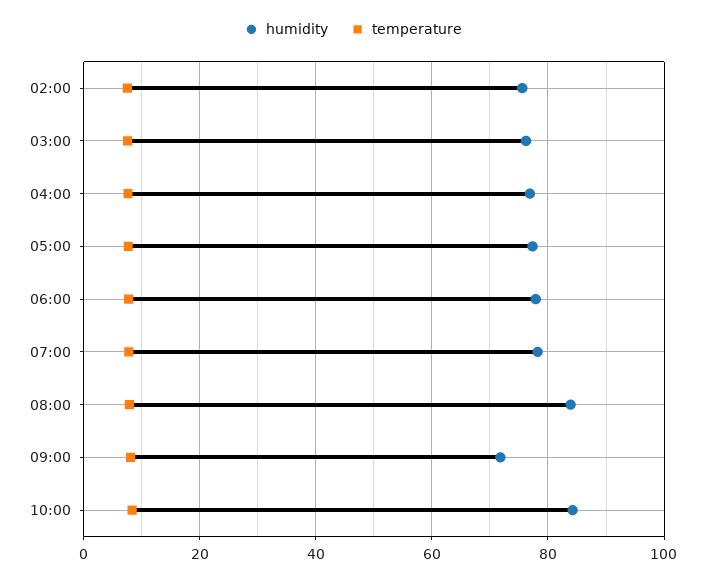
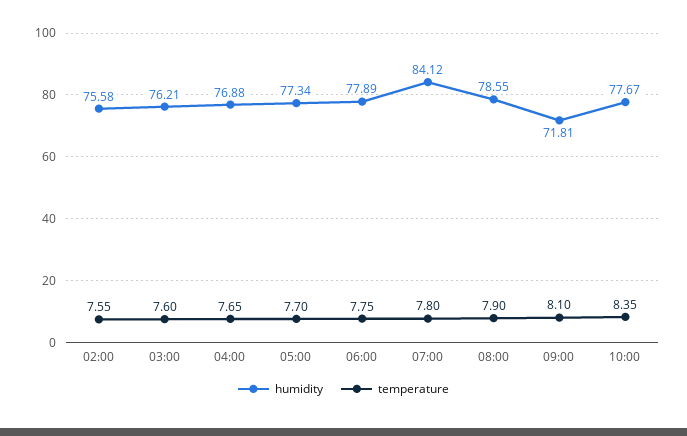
humidity, 07:00: 78 -> 84.12
humidity, 08:00: 84 -> 78.55
humidity, 10:00: 84 -> 77.67

